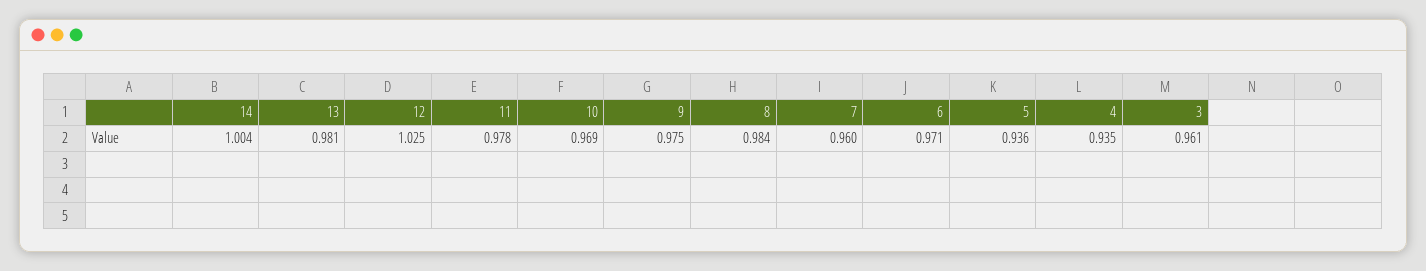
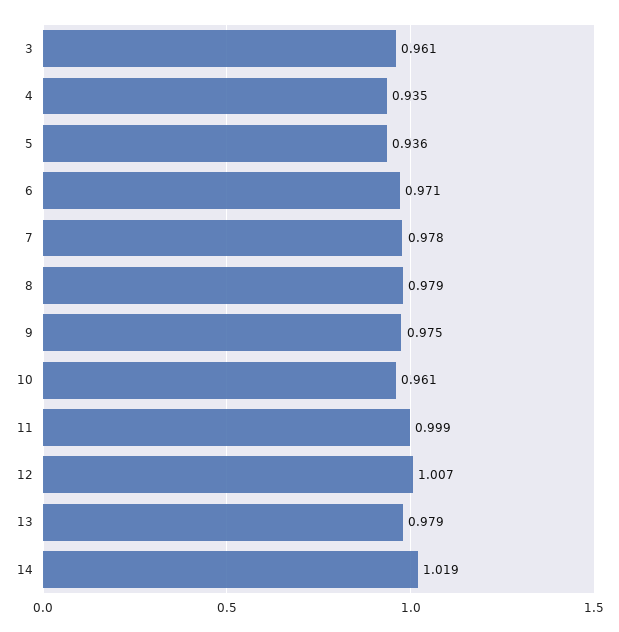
14: 1.004 -> 1.019
13: 0.981 -> 0.979
12: 1.025 -> 1.007
11: 0.978 -> 0.999
10: 0.969 -> 0.961
8: 0.984 -> 0.979
7: 0.96 -> 0.978

